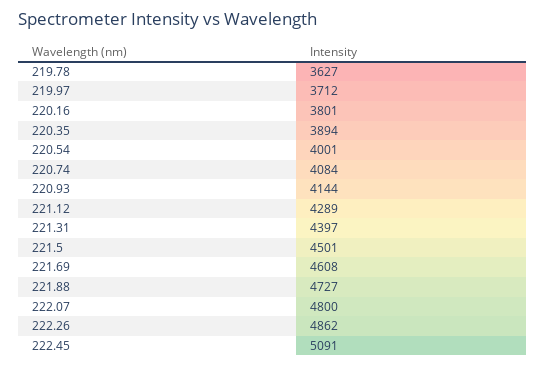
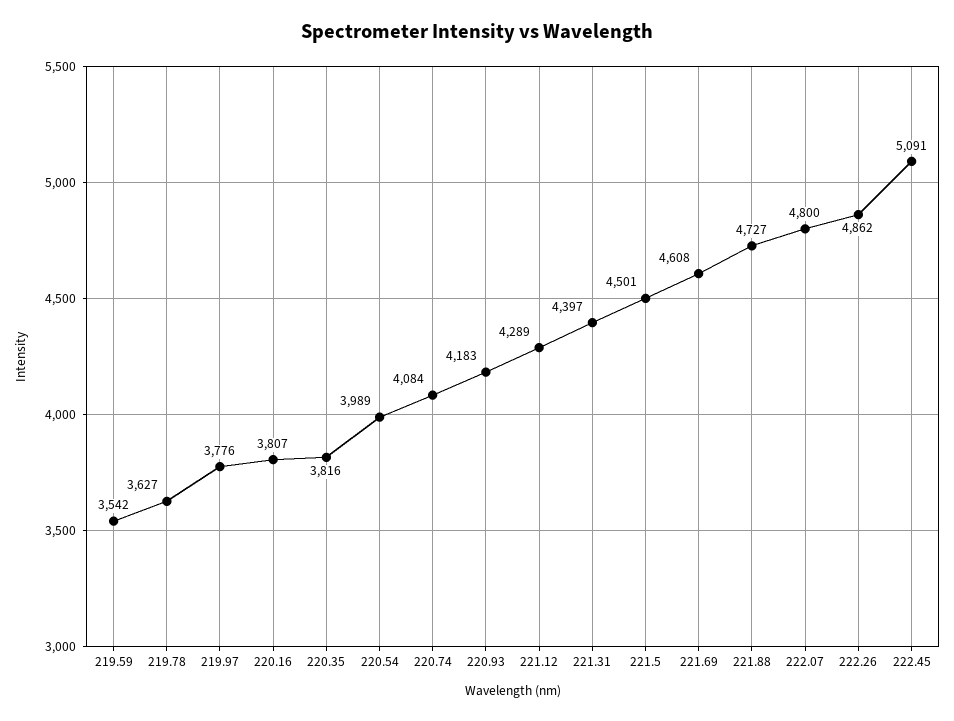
219.97: 3712 -> 3776
220.16: 3801 -> 3807
220.35: 3894 -> 3816
220.54: 4001 -> 3989
220.93: 4144 -> 4183
219.59: none -> 3542

